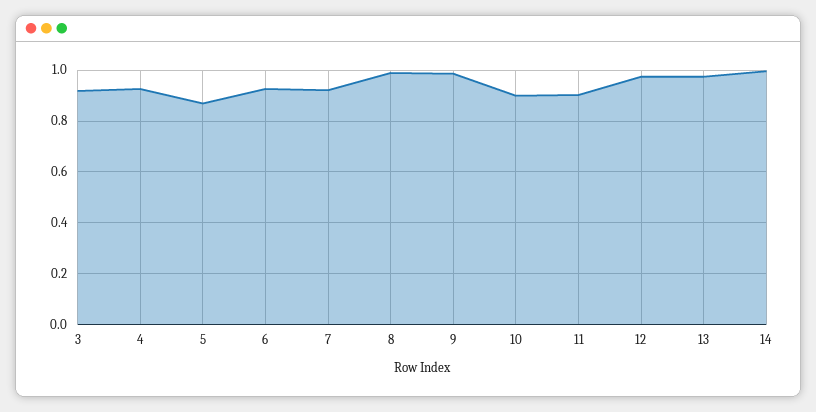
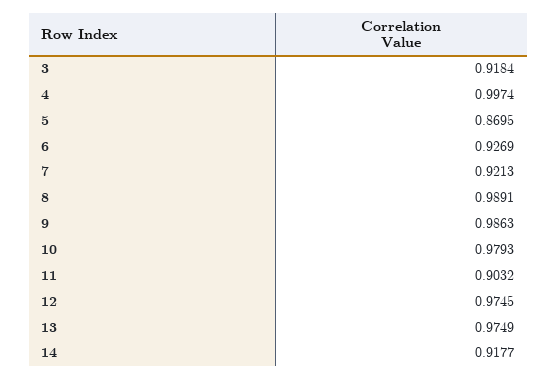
4: 0.925 -> 0.9974
10: 0.9 -> 0.9793
14: 1 -> 0.9177

